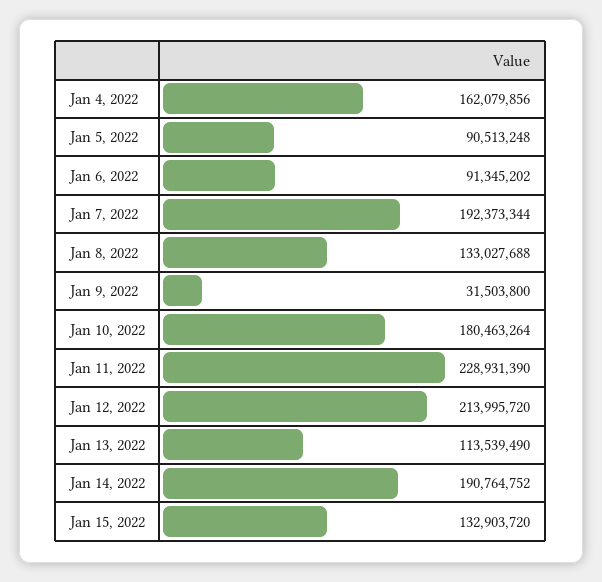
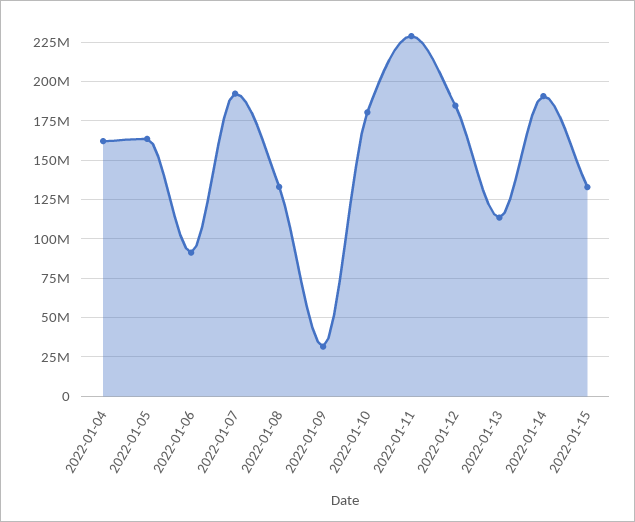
Jan 5, 2022: 90513248 -> 165000000
Jan 12, 2022: 213995720 -> 185000000

